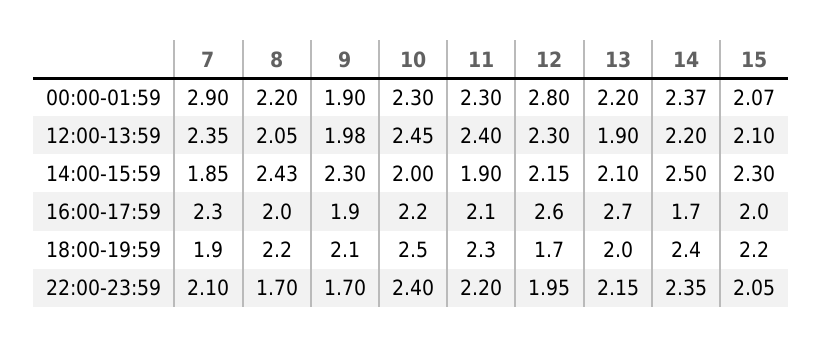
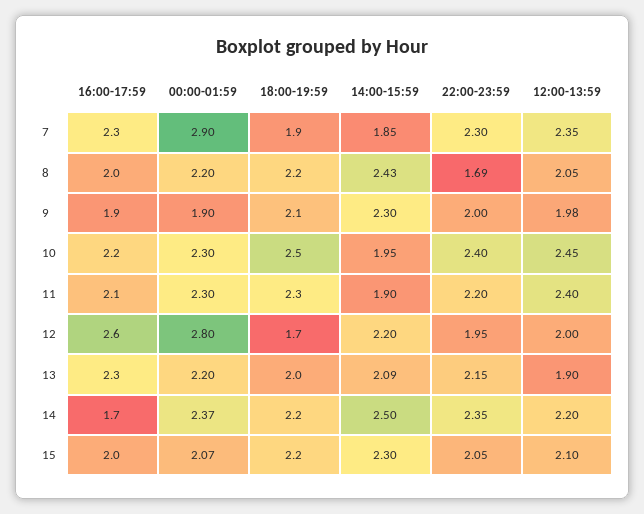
12, 12:00-13:59: 2.3 -> 2
10, 14:00-15:59: 2 -> 1.95
12, 14:00-15:59: 2.15 -> 2.2
13, 14:00-15:59: 2.1 -> 2.09
13, 16:00-17:59: 2.7 -> 2.3
14, 18:00-19:59: 2.4 -> 2.2
7, 22:00-23:59: 2.1 -> 2.3
8, 22:00-23:59: 1.7 -> 1.69
9, 22:00-23:59: 1.7 -> 2

